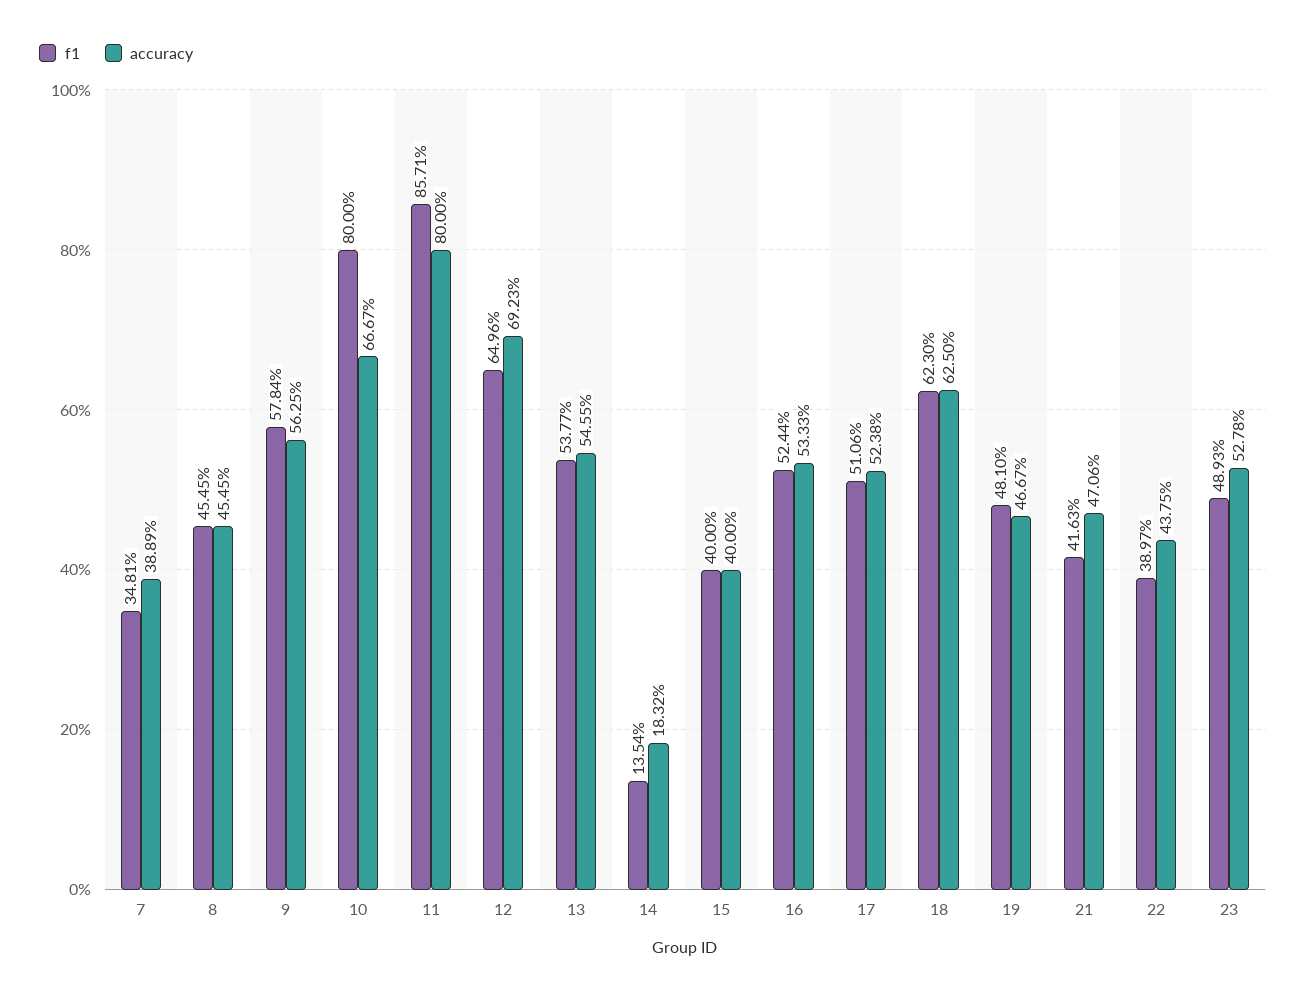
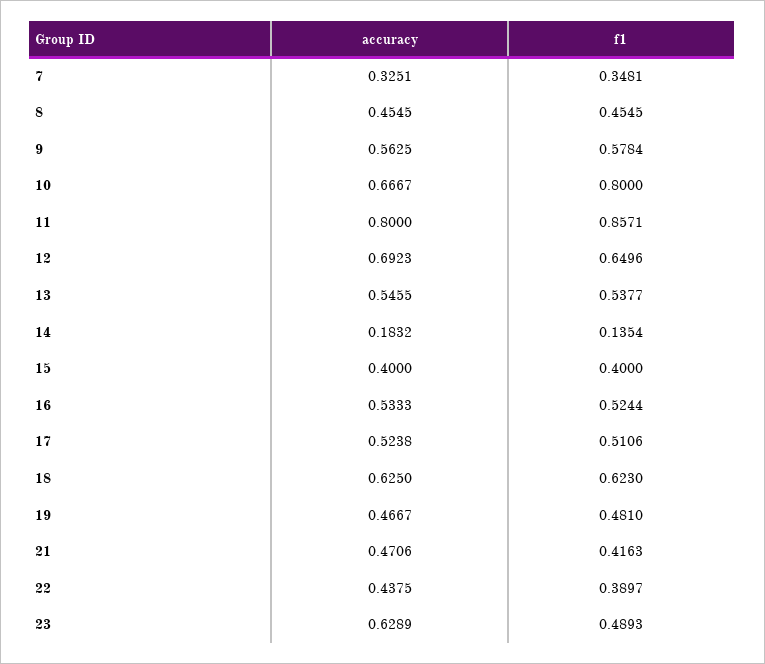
accuracy, 7: 0.3889 -> 0.3251
accuracy, 23: 0.5278 -> 0.6289

